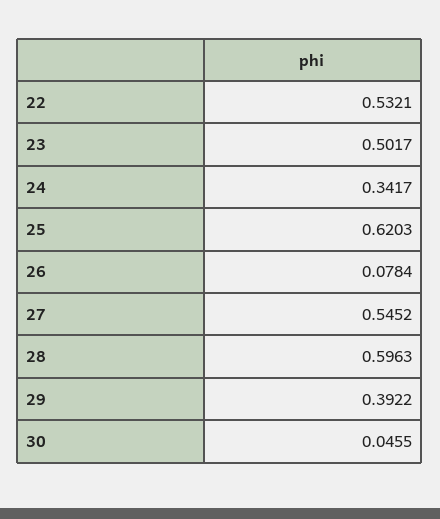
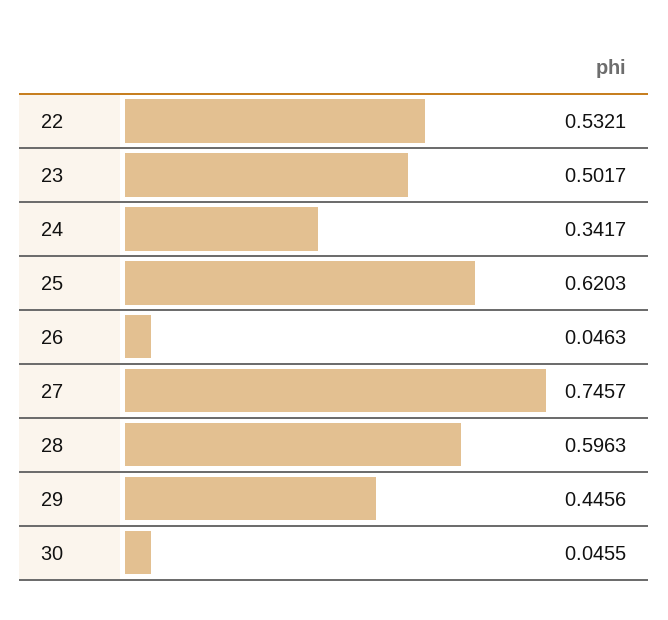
26: 0.0784 -> 0.0463
27: 0.5452 -> 0.7457
29: 0.3922 -> 0.4456

